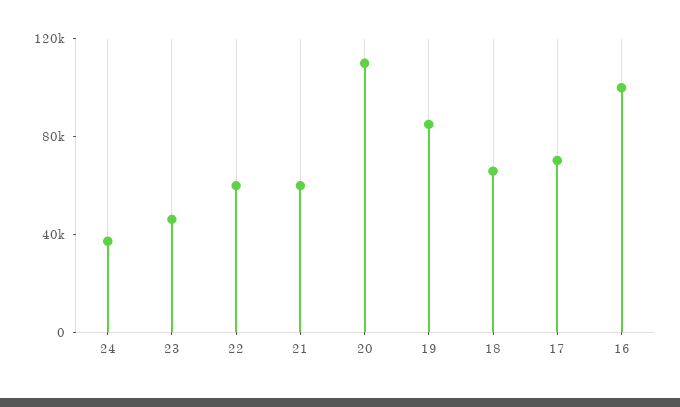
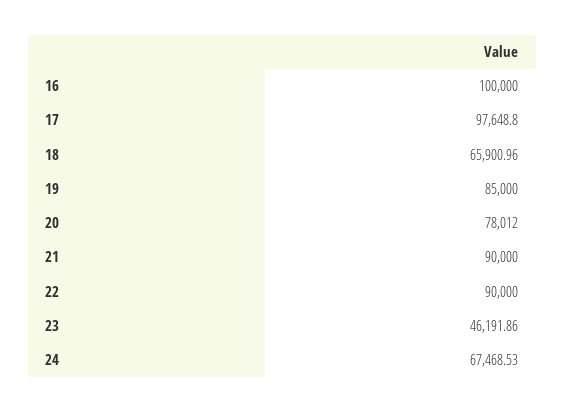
24: 40000 -> 67468.53
22: 60000 -> 90000
21: 60000 -> 90000
20: 110000 -> 78012
17: 70000 -> 97648.8

